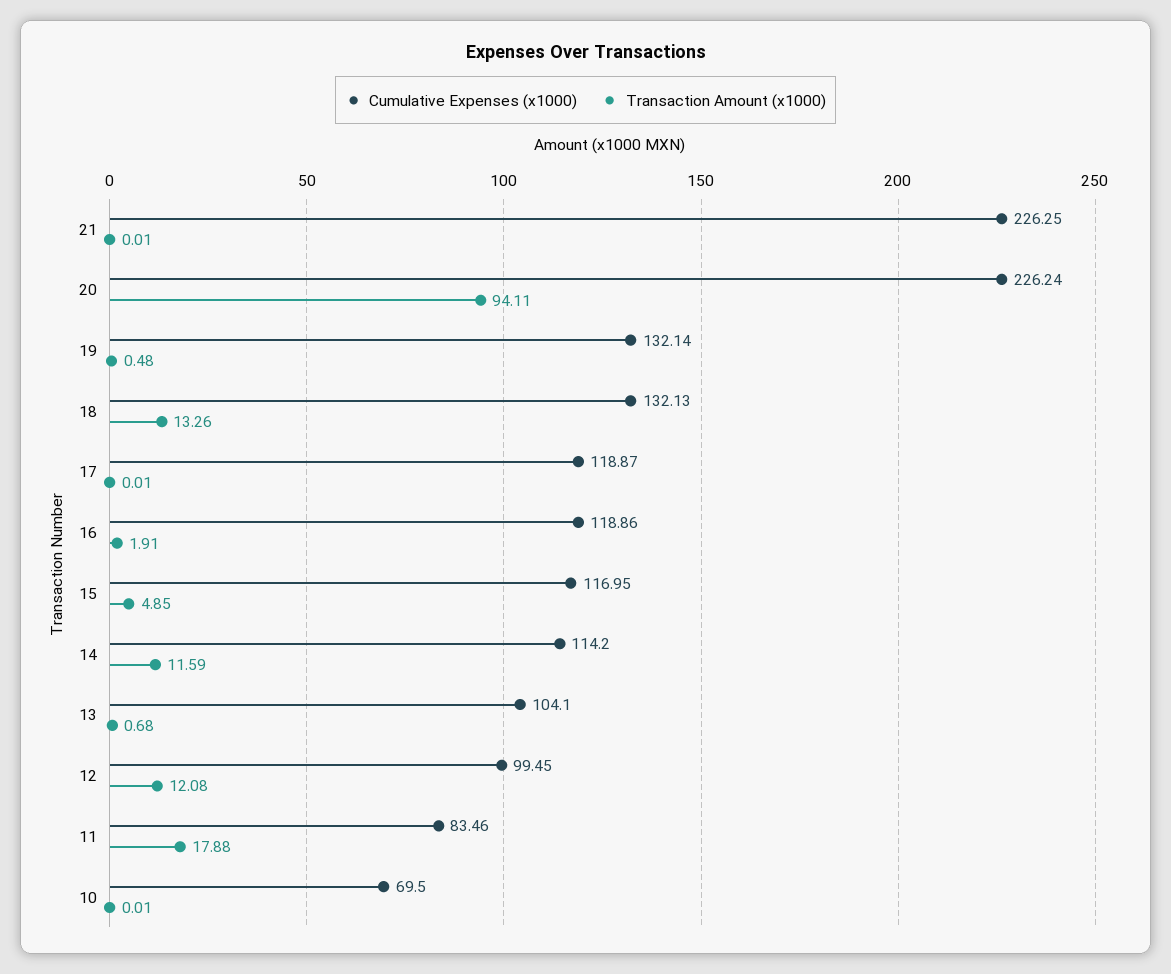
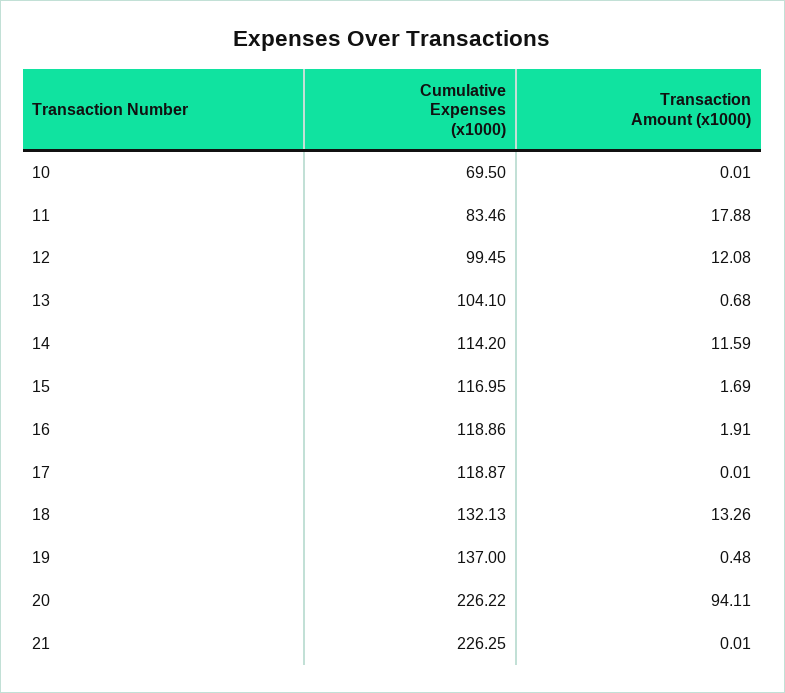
Cumulative Expenses (x1000), 20: 226.24 -> 226.22
Cumulative Expenses (x1000), 19: 132.14 -> 137
Transaction Amount (x1000), 15: 4.85 -> 1.69

